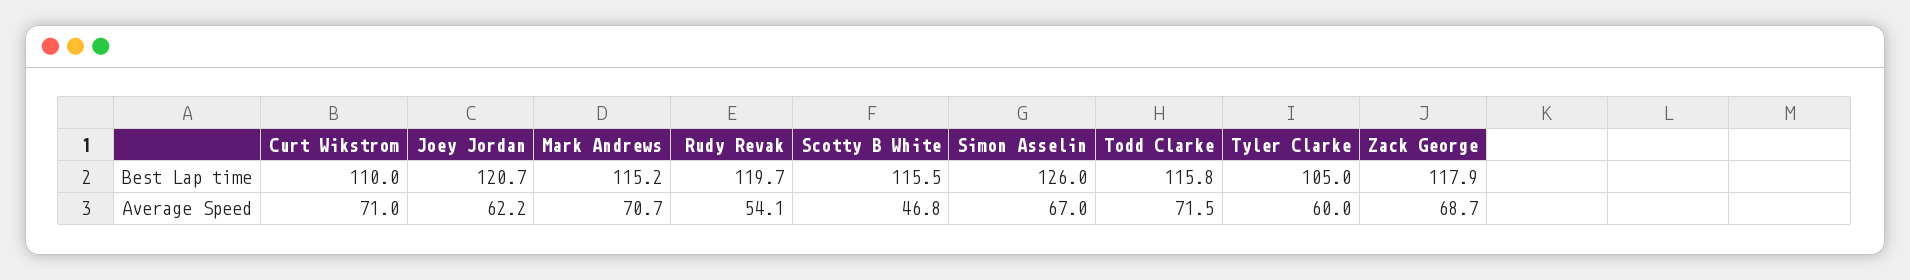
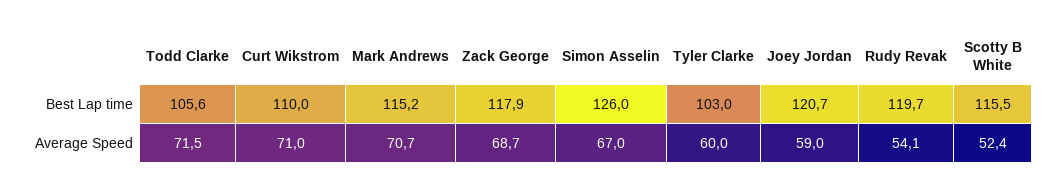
Todd Clarke, Best Lap time: 115.8 -> 105.6
Tyler Clarke, Best Lap time: 105 -> 103
Joey Jordan, Average Speed: 62.2 -> 59
Scotty B White, Average Speed: 46.8 -> 52.4

